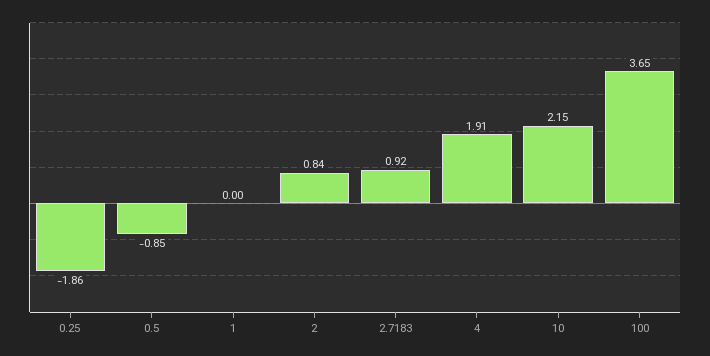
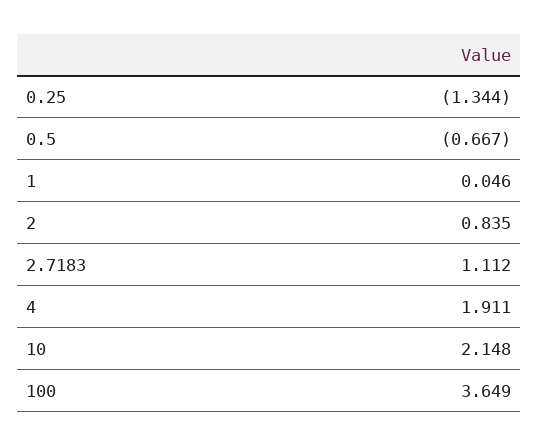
0.25: -1.86 -> -1.344
0.5: -0.85 -> -0.667
1: 0 -> 0.046
2.7183: 0.92 -> 1.112

